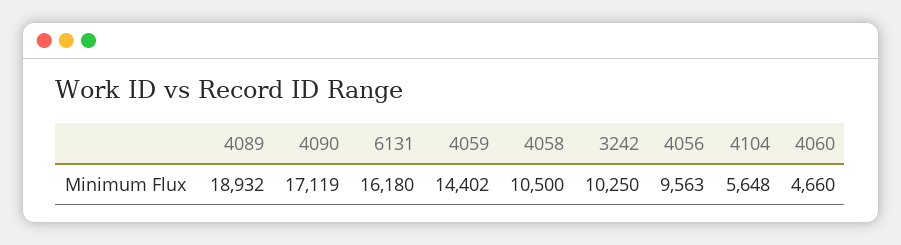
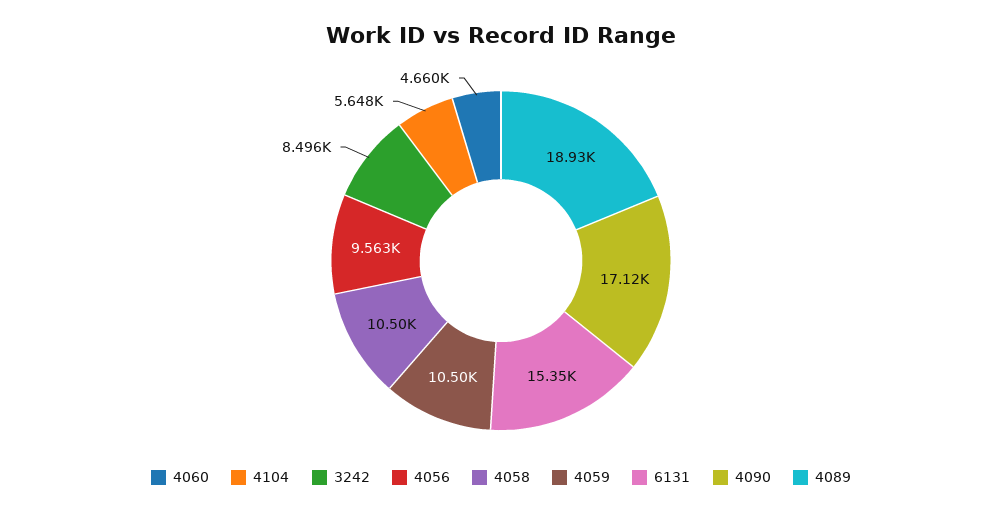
6131: 16180 -> 15350
4059: 14402 -> 10500
3242: 10250 -> 8496

